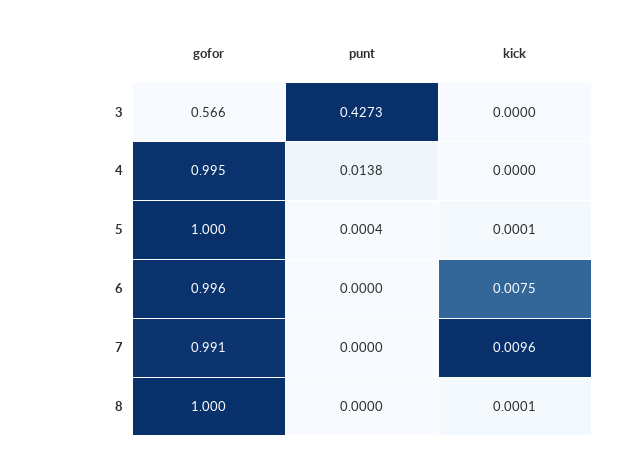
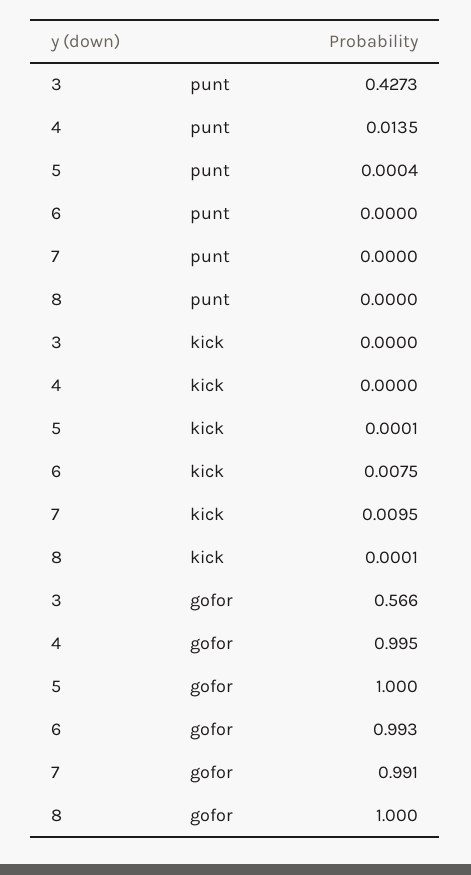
punt, 4: 0.0138 -> 0.0135
gofor, 6: 0.996 -> 0.993
kick, 7: 0.0096 -> 0.0095

